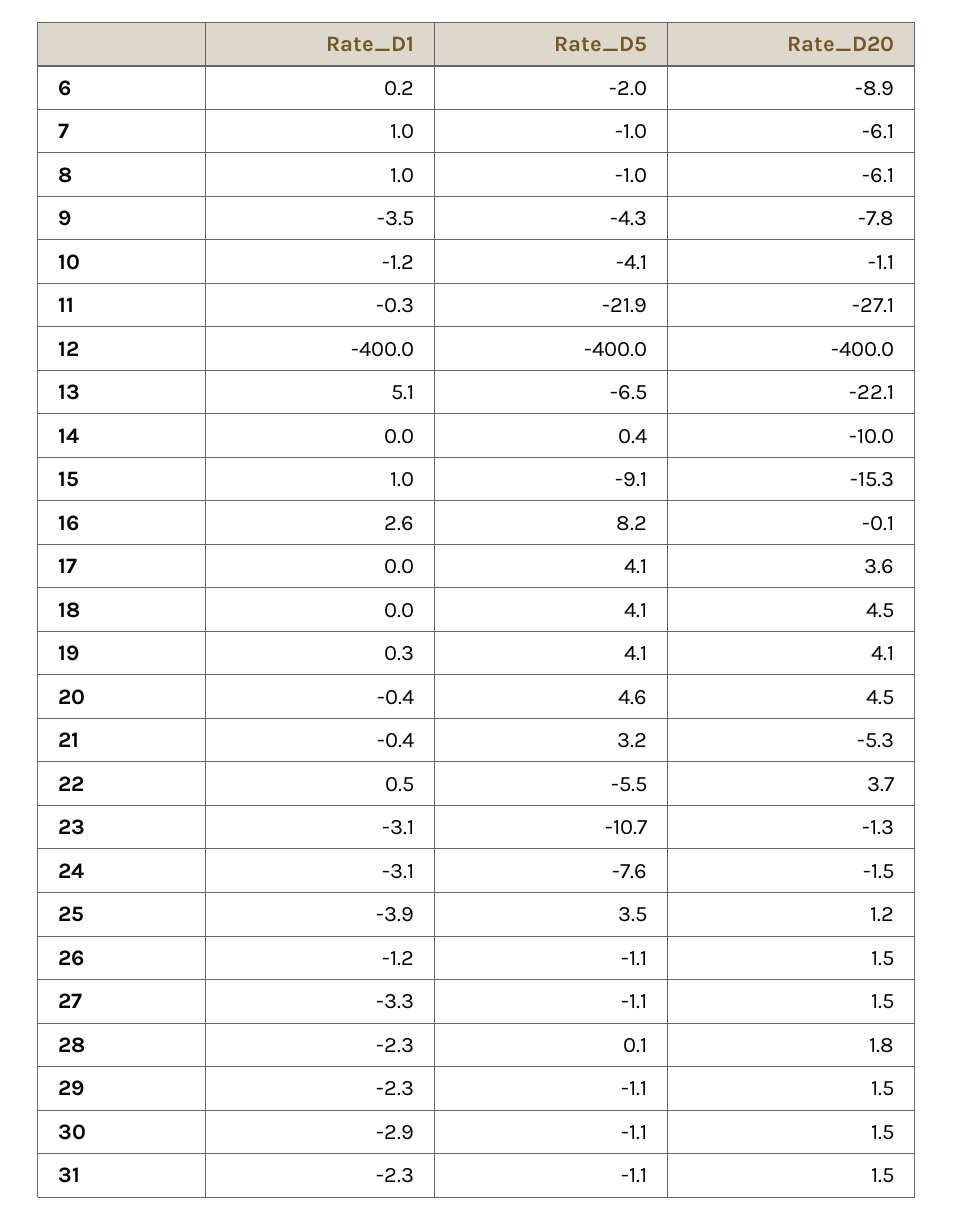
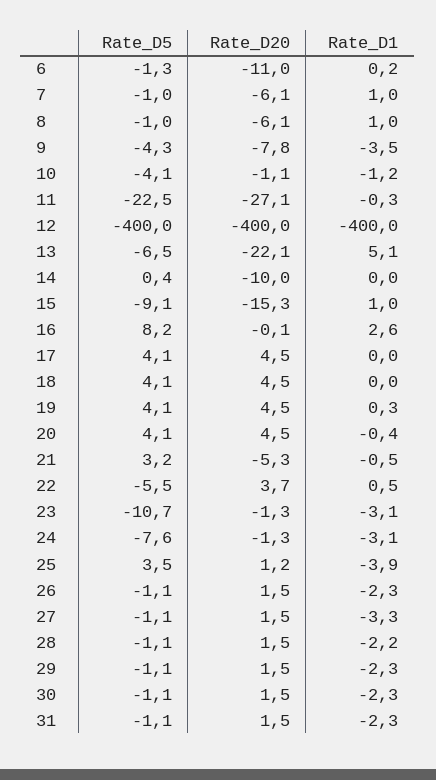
Rate_D5, 6: -2 -> -1.3
Rate_D20, 6: -8.9 -> -11
Rate_D5, 11: -21.9 -> -22.5
Rate_D20, 17: 3.6 -> 4.5
Rate_D20, 19: 4.1 -> 4.5
Rate_D5, 20: 4.6 -> 4.1
Rate_D1, 21: -0.4 -> -0.5
Rate_D20, 24: -1.5 -> -1.3
Rate_D1, 26: -1.2 -> -2.3
Rate_D1, 28: -2.3 -> -2.2
Rate_D5, 28: 0.1 -> -1.1
Rate_D20, 28: 1.8 -> 1.5
Rate_D1, 30: -2.9 -> -2.3

